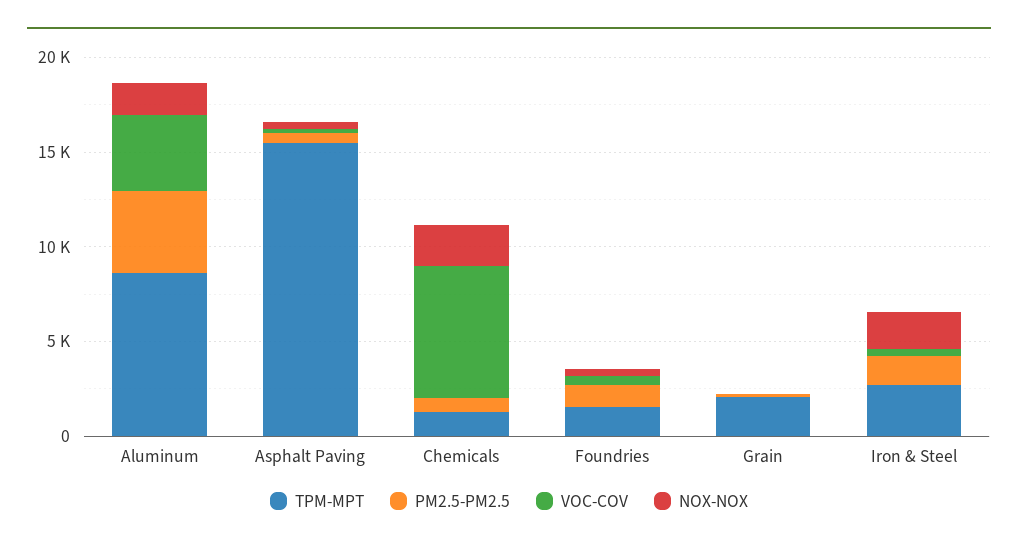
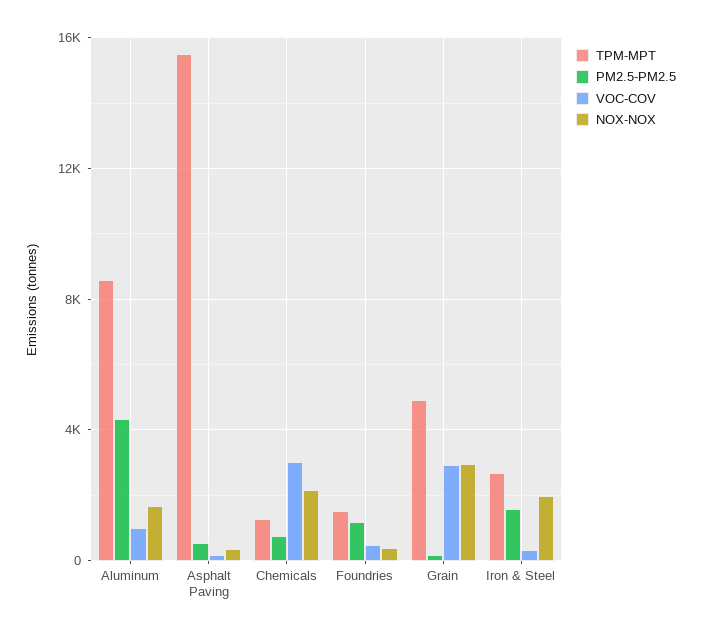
VOC-COV, Aluminum: 4000 -> 1000
VOC-COV, Chemicals: 7000 -> 3000
TPM-MPT, Grain: 2000 -> 5000
VOC-COV, Grain: 0 -> 3000
NOX-NOX, Grain: 0 -> 3000

